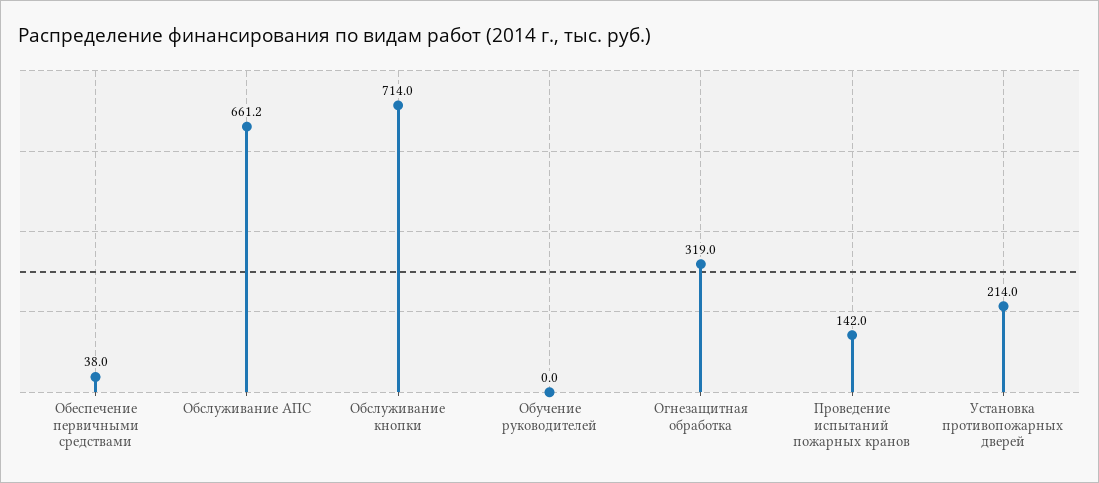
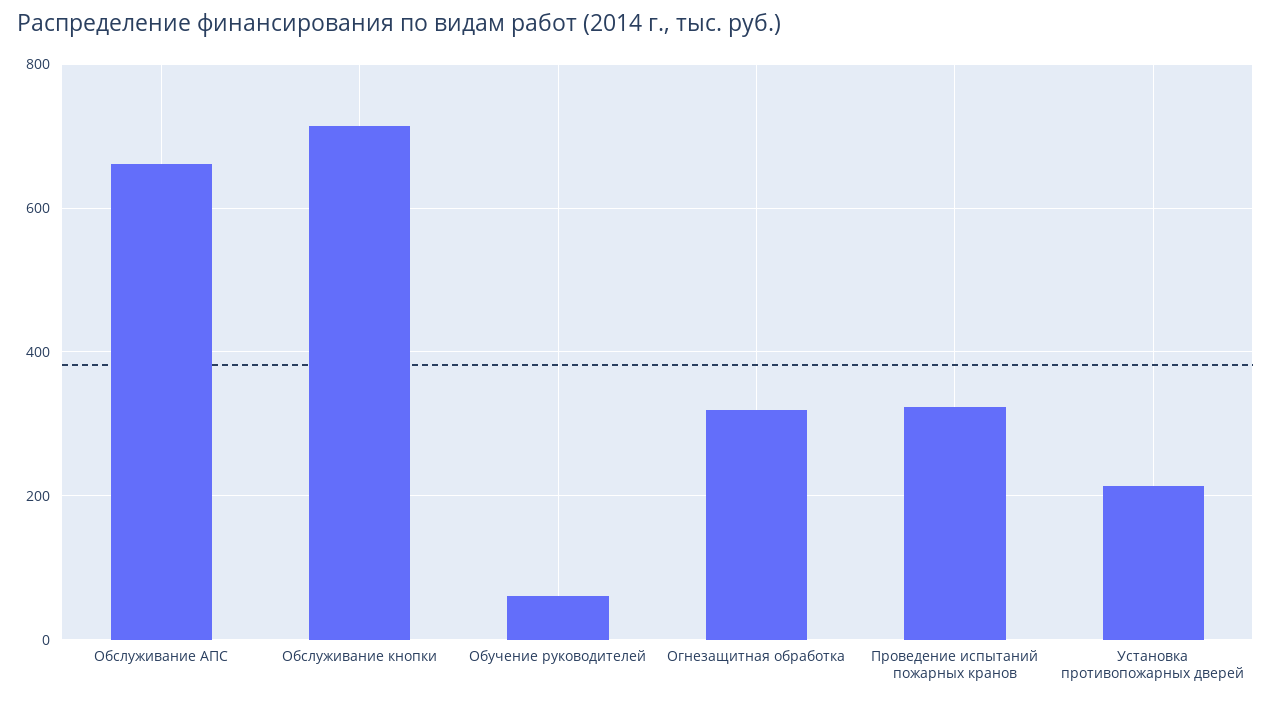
Обеспечение первичными средствами: 38 -> none
Обучение руководителей: 0 -> 60
Проведение испытаний пожарных кранов: 142 -> 320

